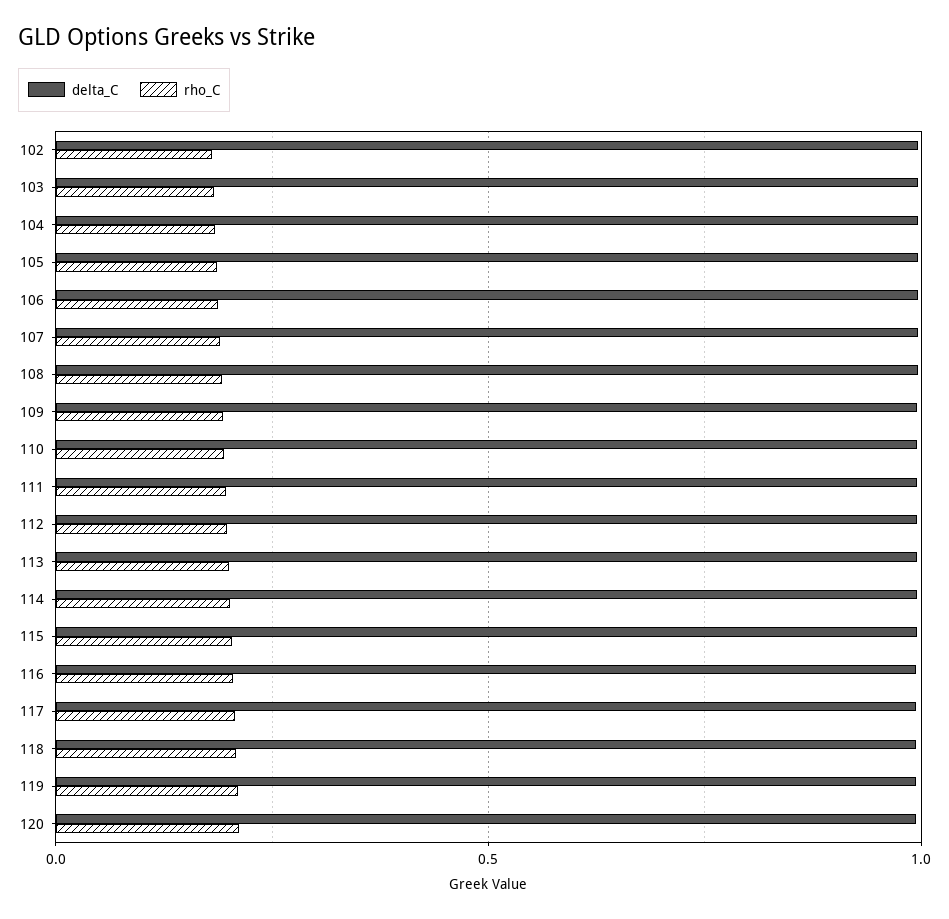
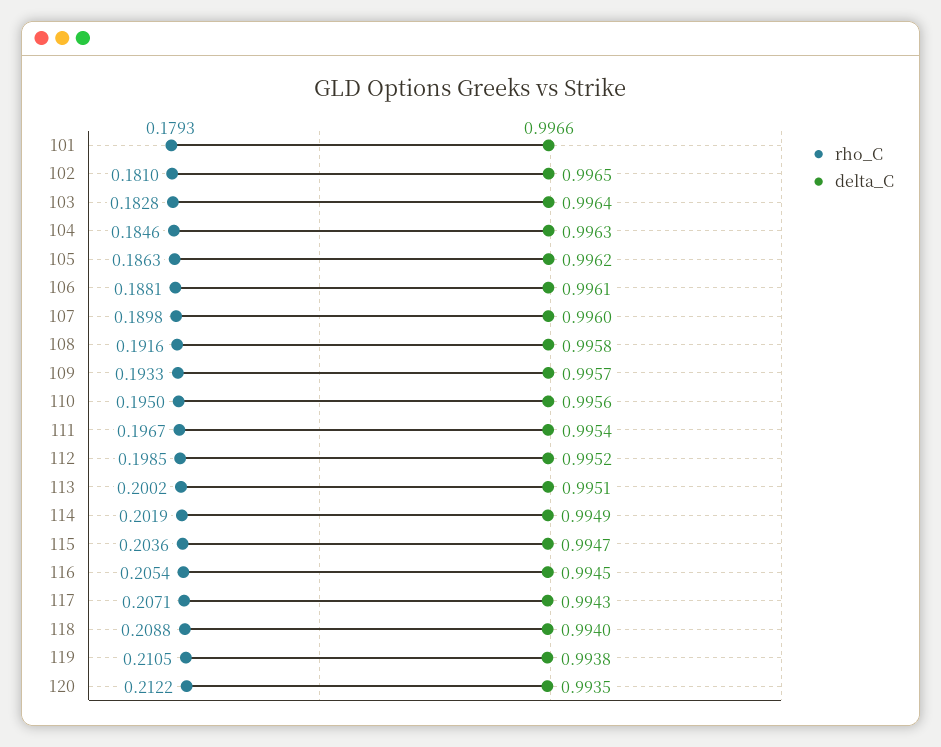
rho_C, 101: none -> 0.1793
delta_C, 101: none -> 0.9966

